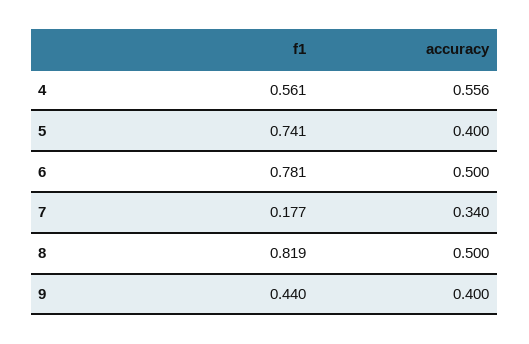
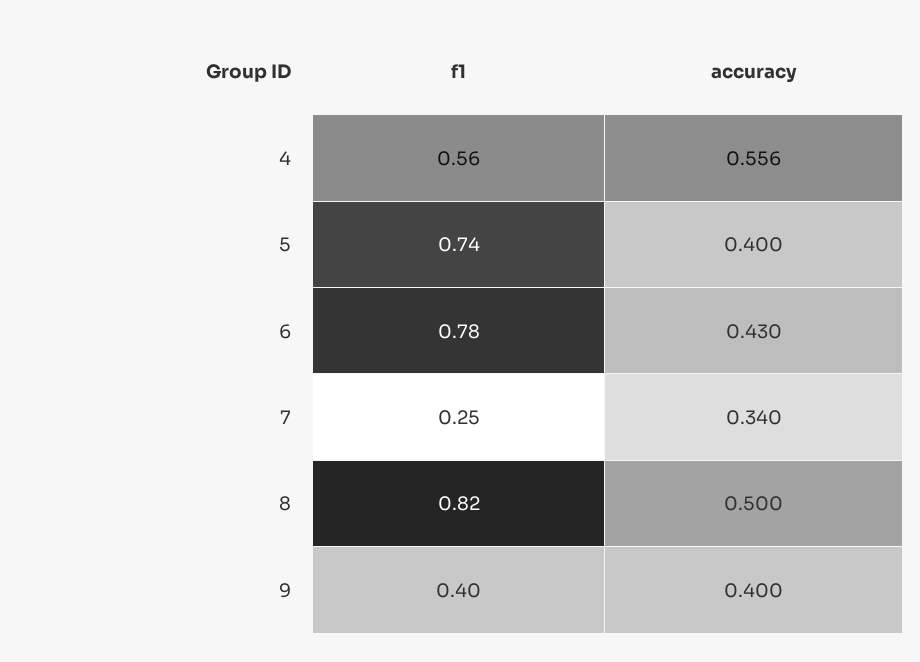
accuracy, 6: 0.5 -> 0.43
f1, 7: 0.177 -> 0.25
f1, 9: 0.44 -> 0.4

